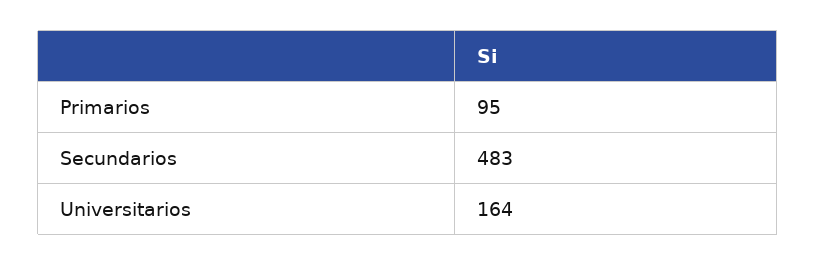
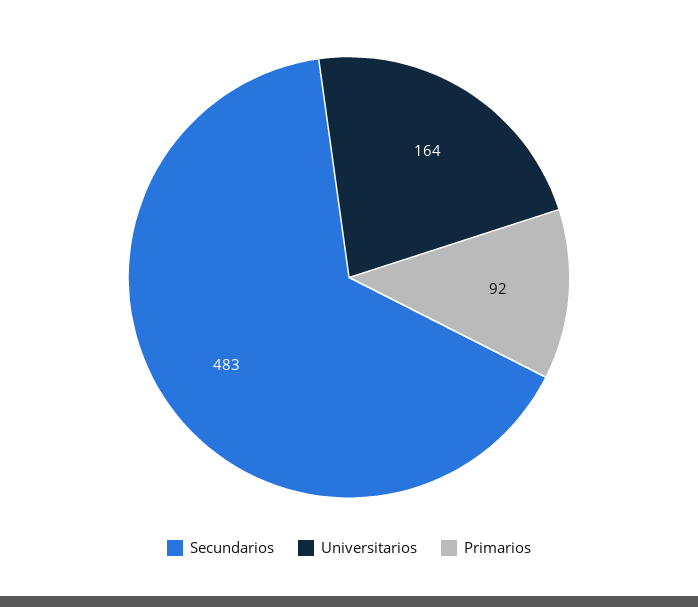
Primarios: 95 -> 92

